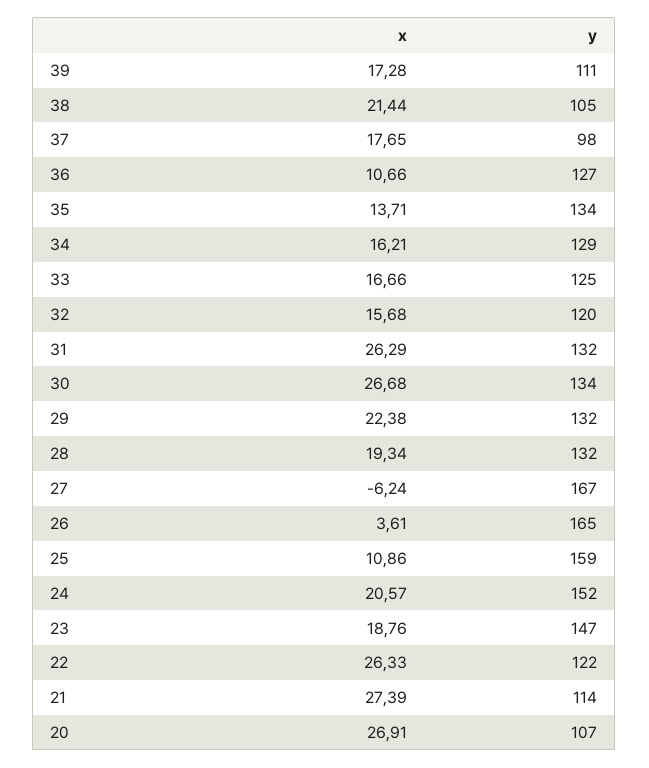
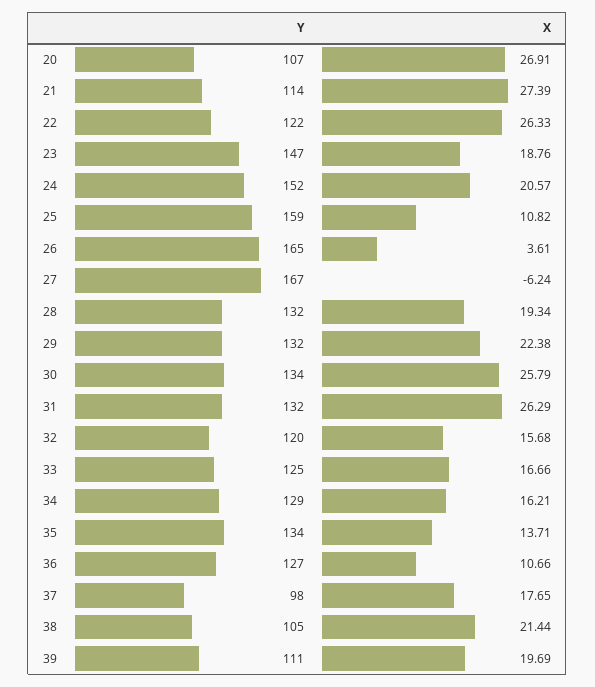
x, 39: 17.28 -> 19.69
x, 30: 26.68 -> 25.79
x, 25: 10.86 -> 10.82

